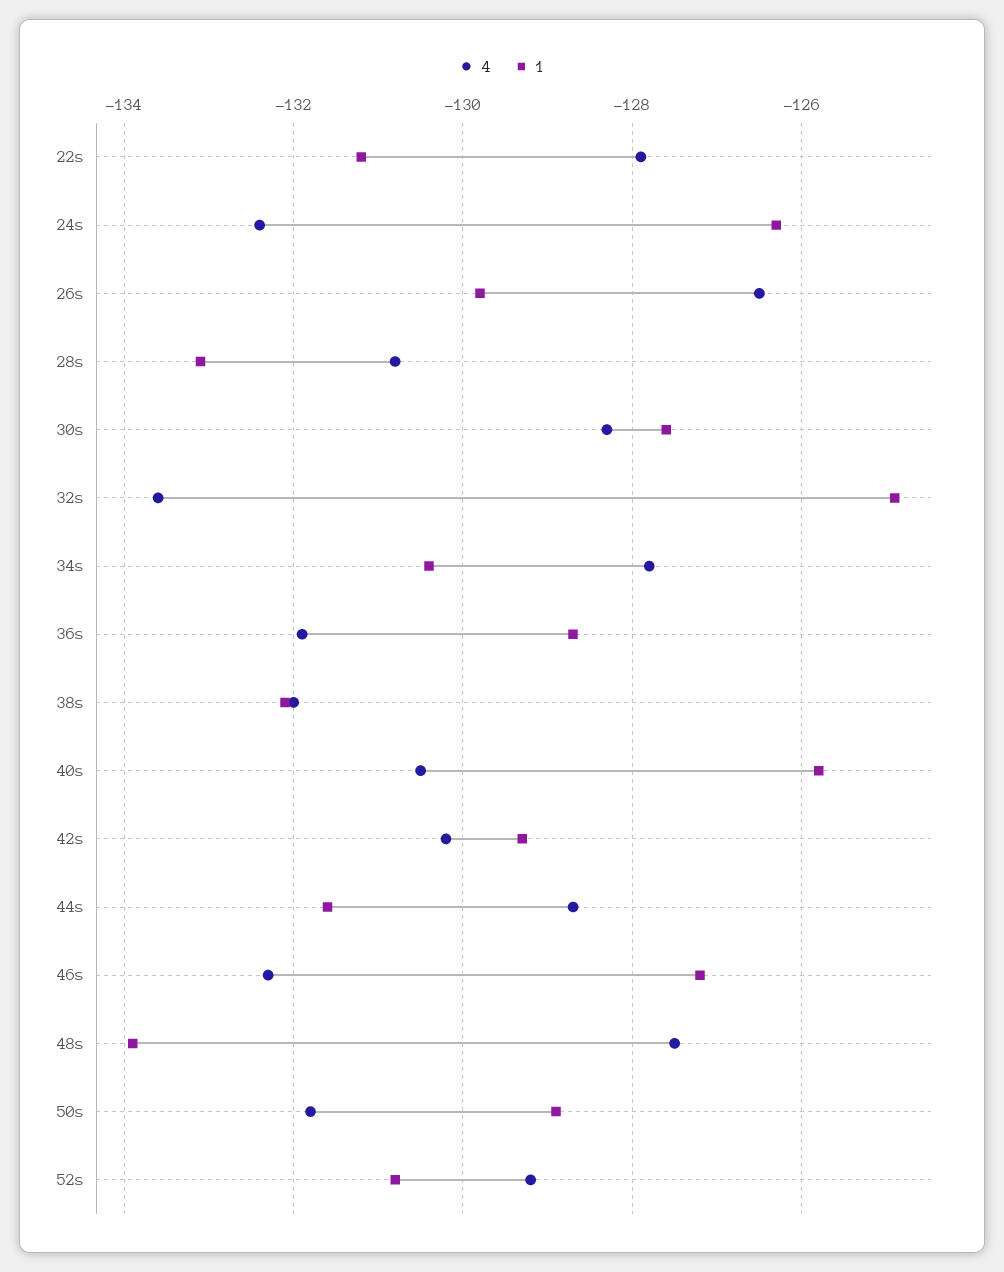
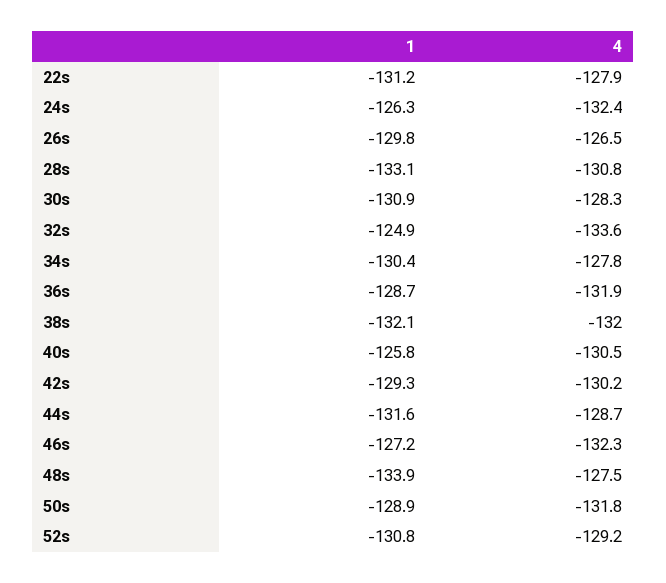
1, 30s: -127.5 -> -130.9

